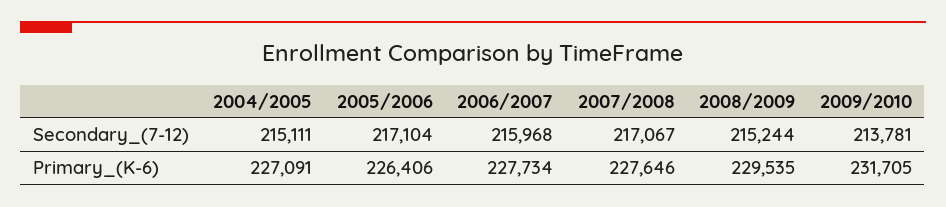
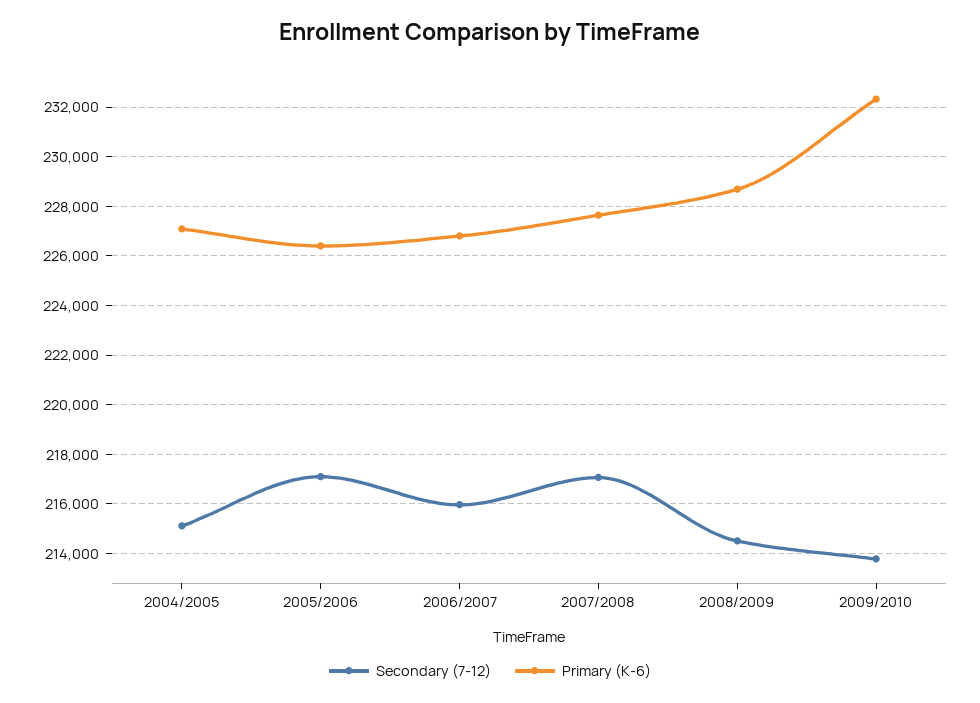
Secondary_(7-12), 2008/2009: 215244 -> 214500
Primary_(K-6), 2006/2007: 227734 -> 226750
Primary_(K-6), 2008/2009: 229535 -> 228750
Primary_(K-6), 2009/2010: 231705 -> 232250

